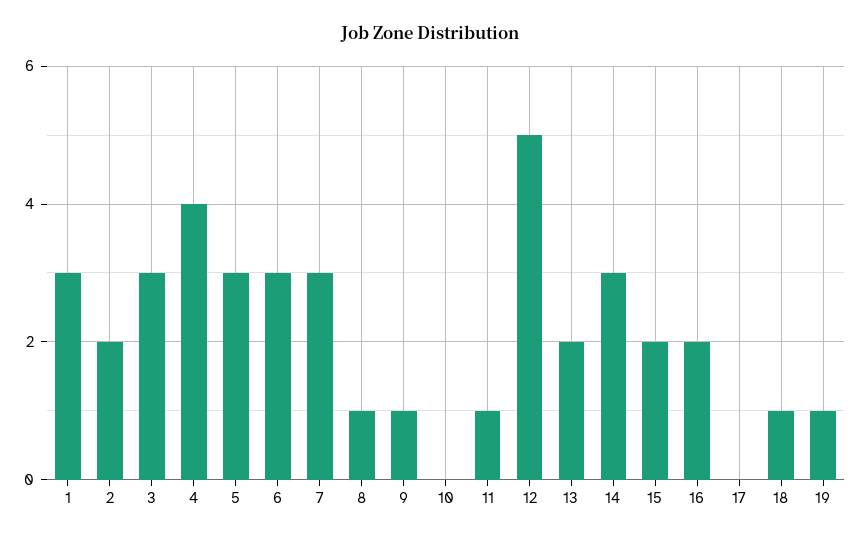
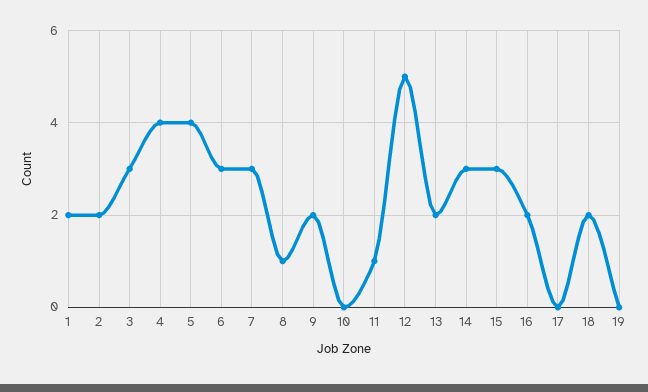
1: 3 -> 2
5: 3 -> 4
9: 1 -> 2
15: 2 -> 3
18: 1 -> 2
19: 1 -> 0

